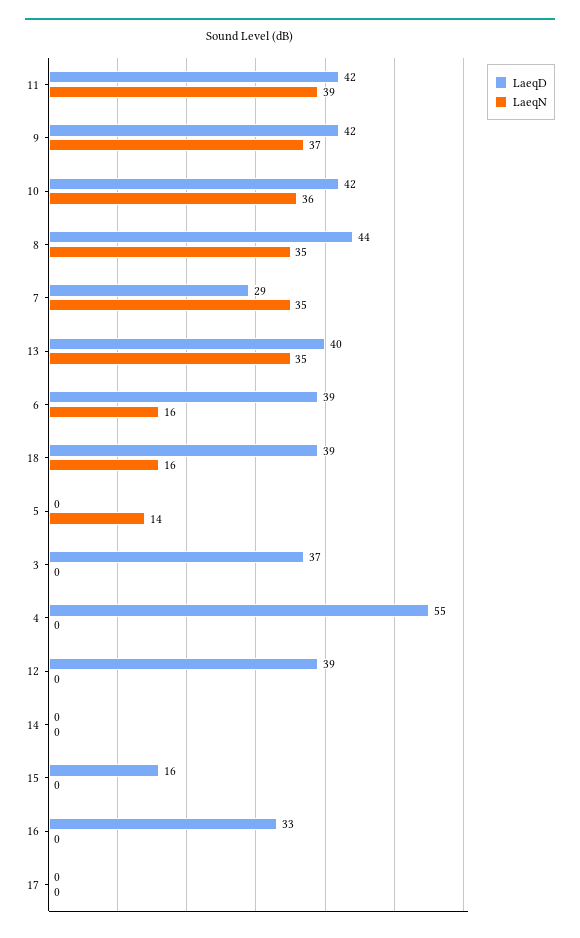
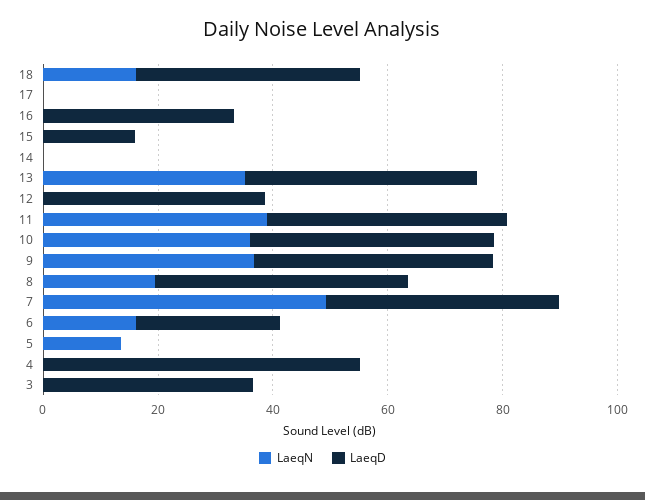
LaeqN, 8: 35 -> 20
LaeqD, 7: 29 -> 40
LaeqN, 7: 35 -> 50
LaeqD, 6: 39 -> 25

